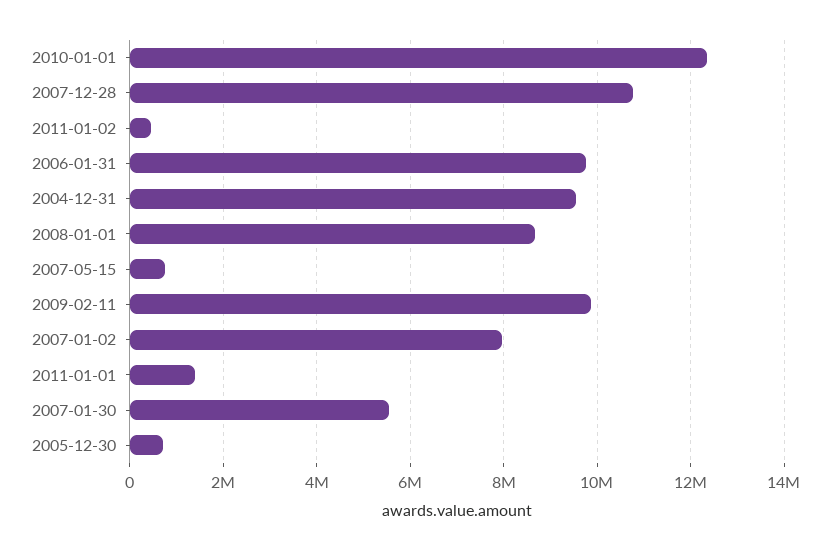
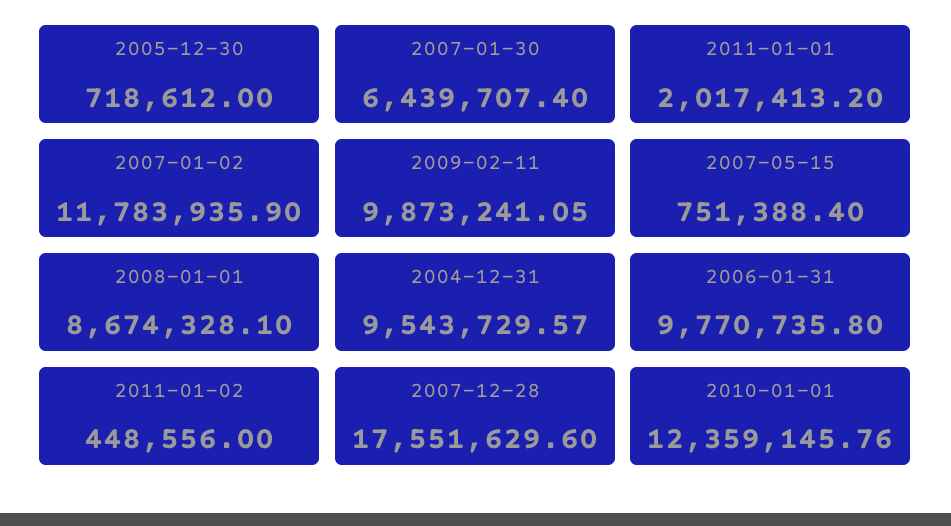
2007-12-28: 10800000 -> 17551629.6
2007-01-02: 8000000 -> 11783935.9
2011-01-01: 1400000 -> 2017413.2
2007-01-30: 5600000 -> 6439707.4

